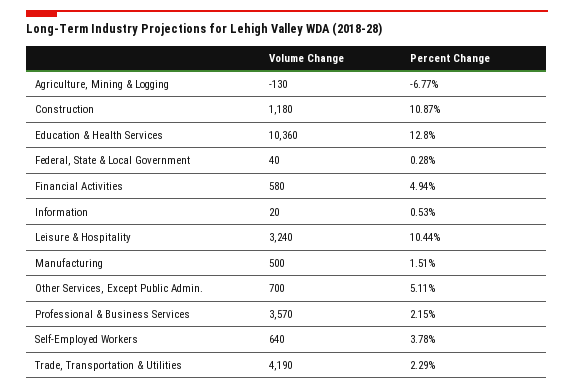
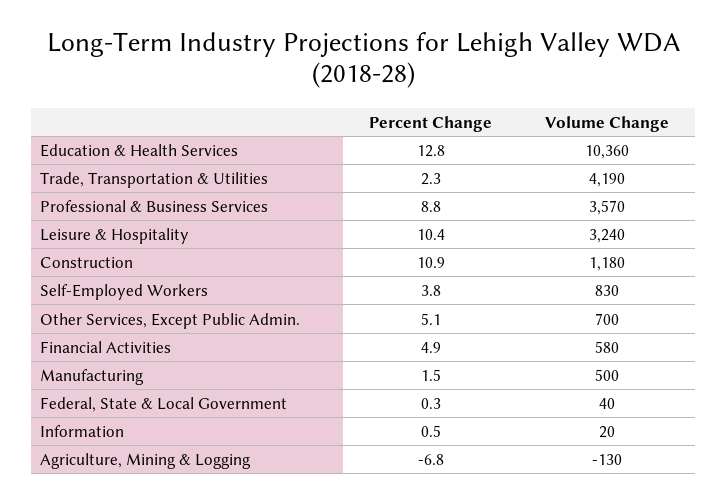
Percent Change, Professional & Business Services: 2.15 -> 8.8
Volume Change, Self-Employed Workers: 640 -> 830

